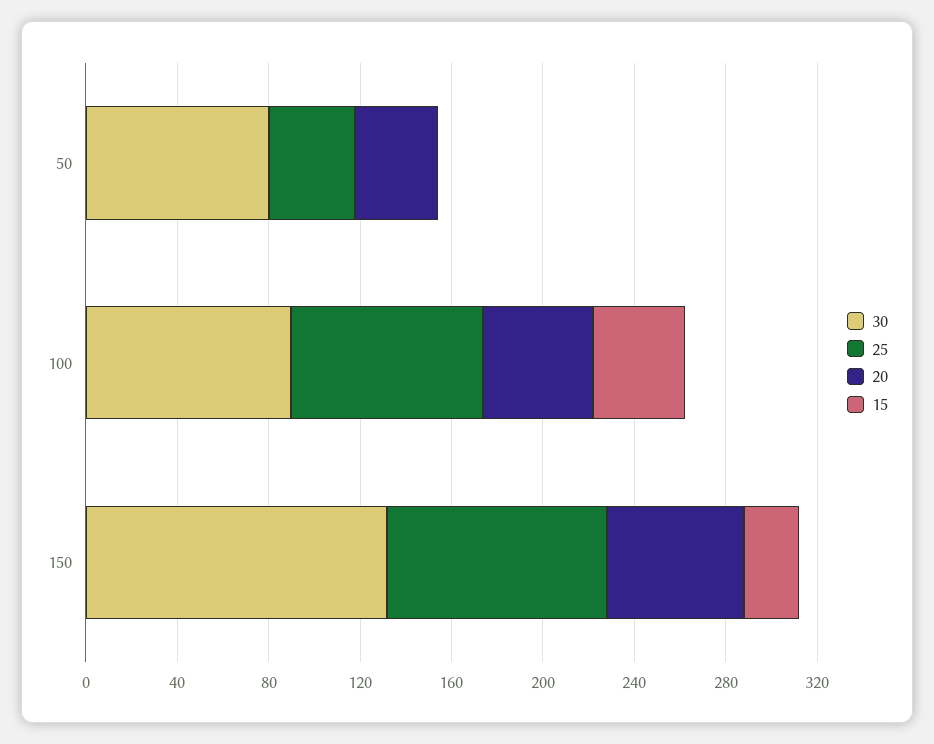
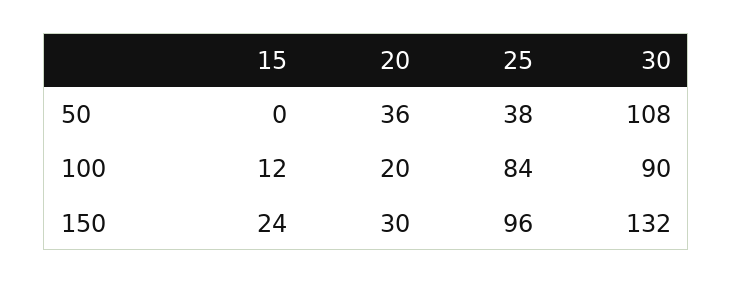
30, 50: 80 -> 108
20, 100: 50 -> 20
15, 100: 40 -> 12
20, 150: 60 -> 30

